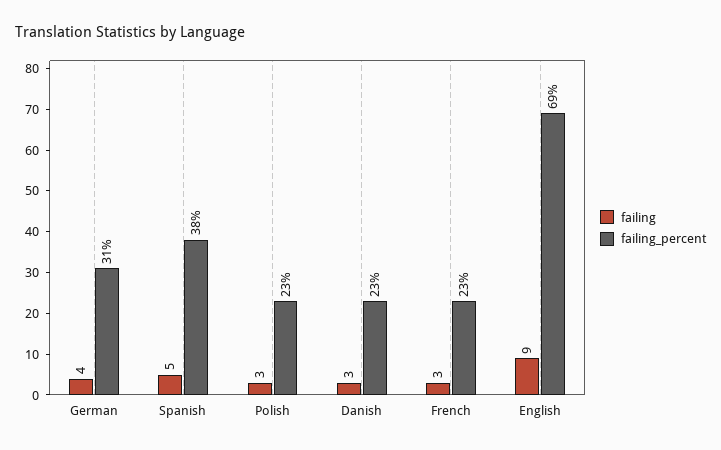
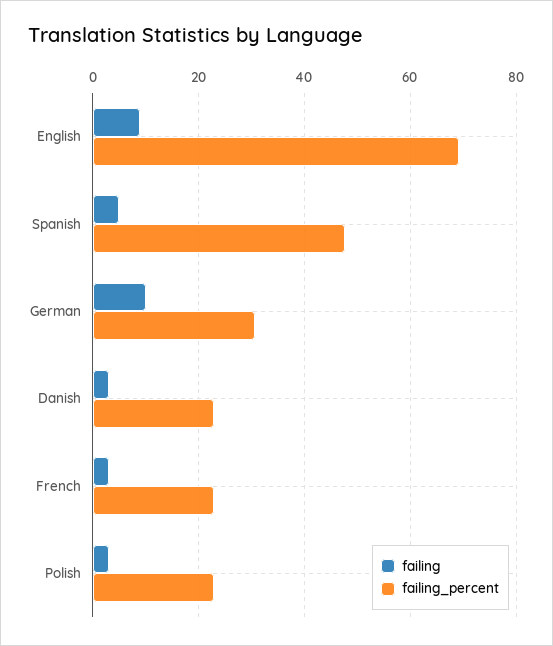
failing, German: 4 -> 10
failing_percent, Spanish: 38 -> 48

